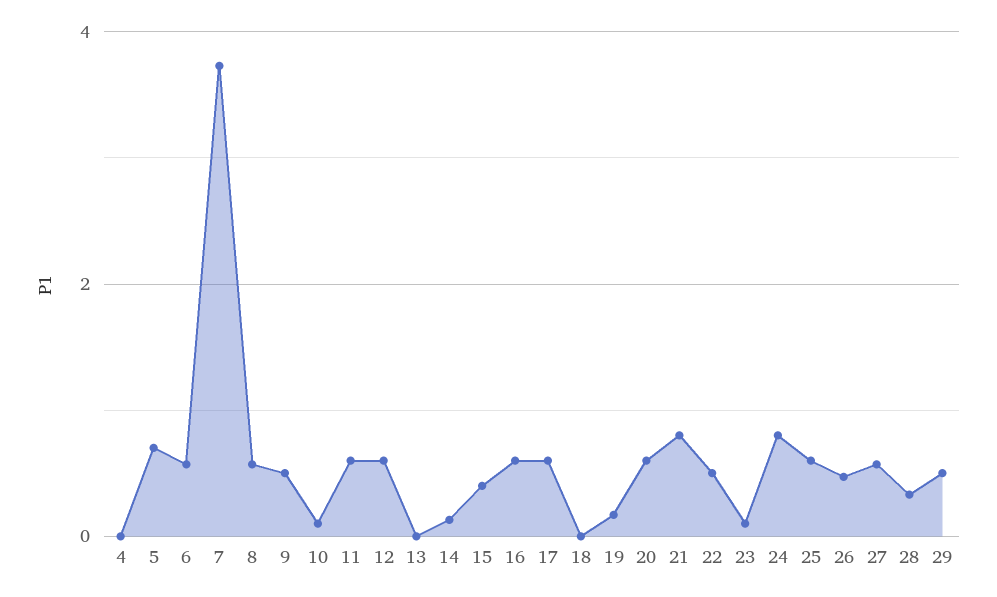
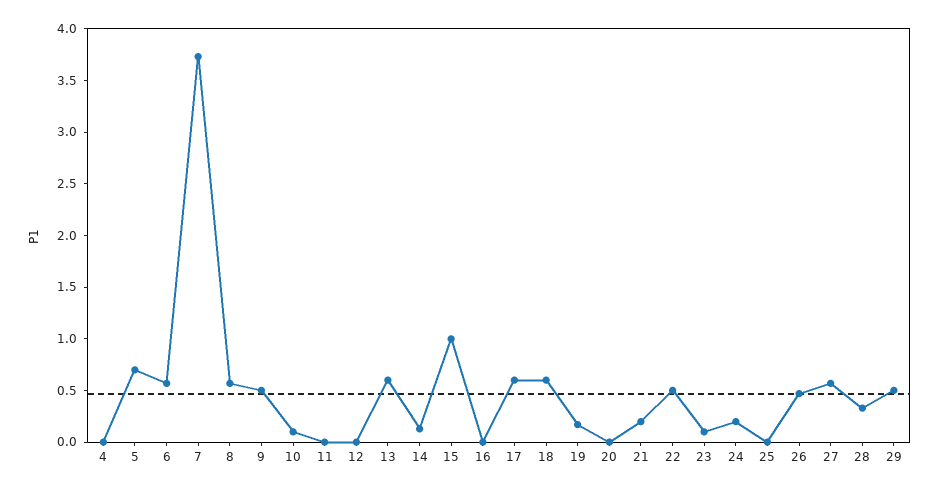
11: 0.6 -> 0
12: 0.6 -> 0
13: 0 -> 0.6
15: 0.4 -> 1
16: 0.6 -> 0
18: 0 -> 0.6
20: 0.6 -> 0
21: 0.8 -> 0.2
24: 0.8 -> 0.2
25: 0.6 -> 0

